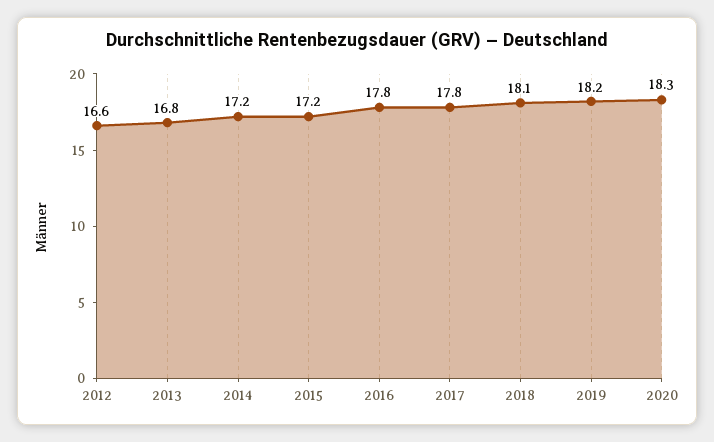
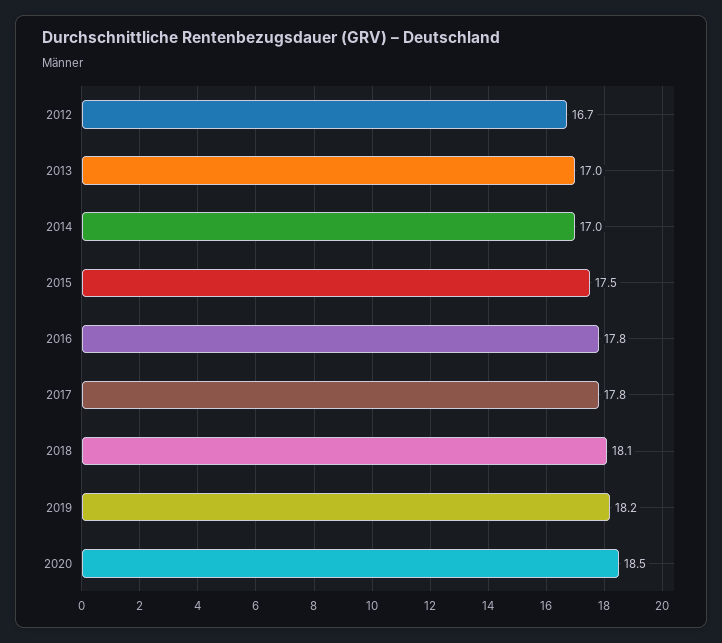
2012: 16.6 -> 16.7
2013: 16.8 -> 17
2014: 17.2 -> 17
2015: 17.2 -> 17.5
2020: 18.3 -> 18.5

